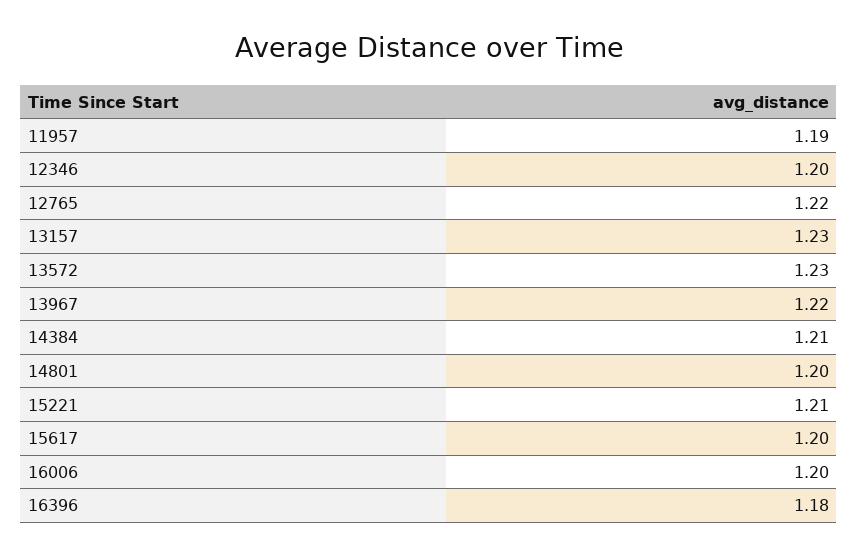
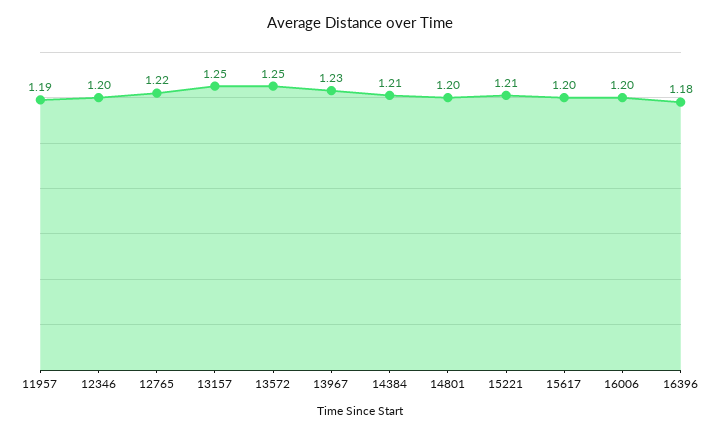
13157: 1.23 -> 1.25
13572: 1.23 -> 1.25
13967: 1.22 -> 1.23

